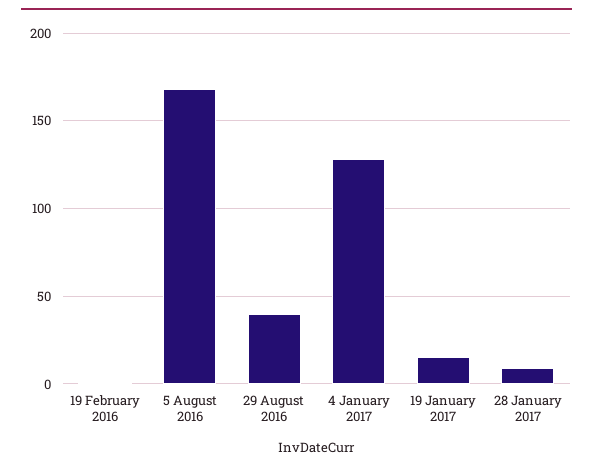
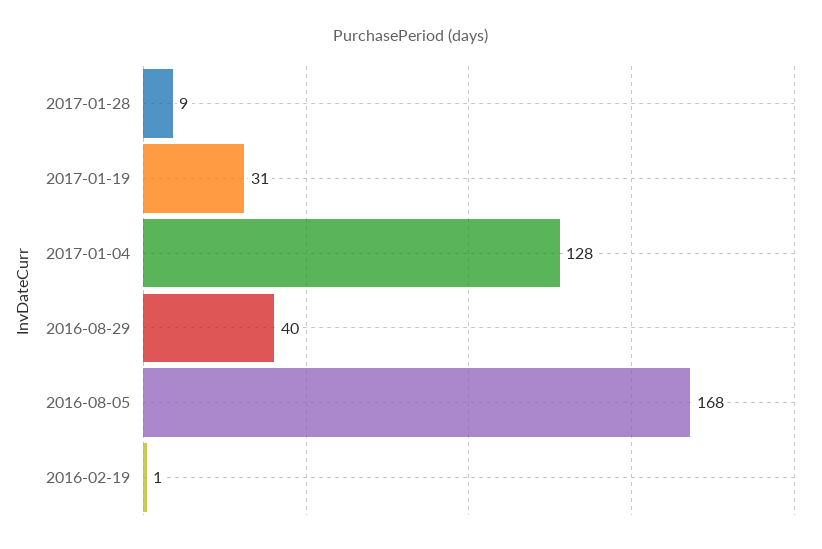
19 January 2017: 15 -> 31

